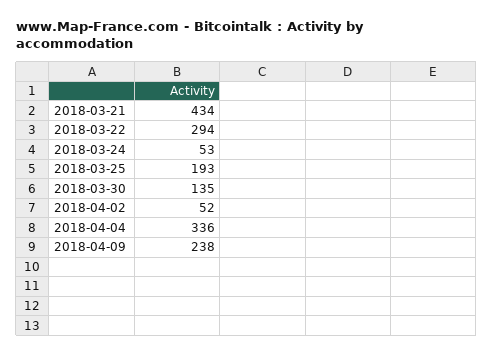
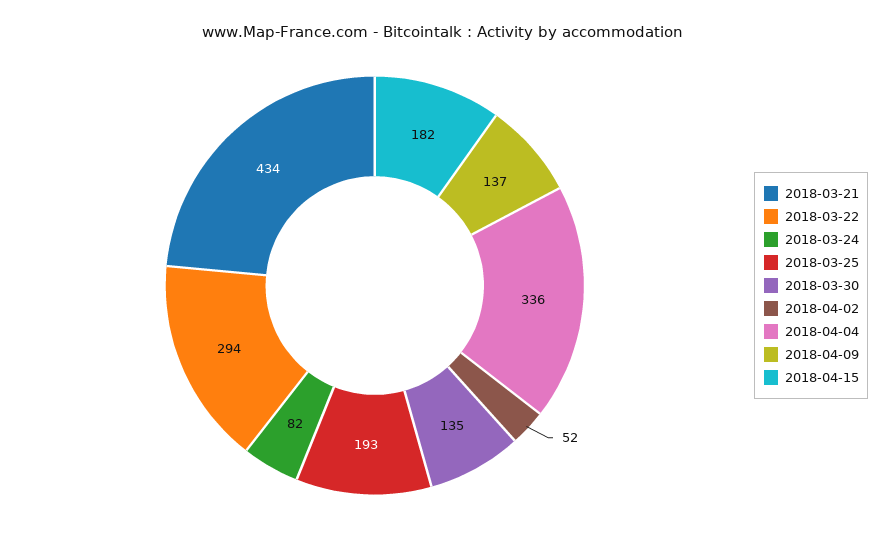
2018-03-24: 53 -> 82
2018-04-09: 238 -> 137
2018-04-15: none -> 182

